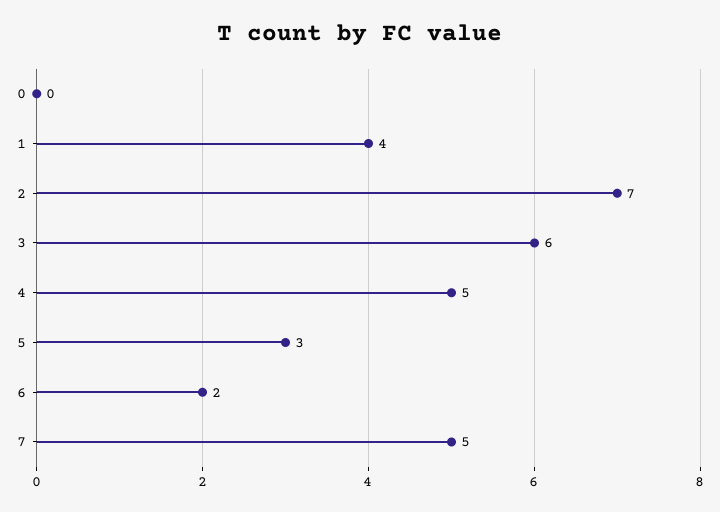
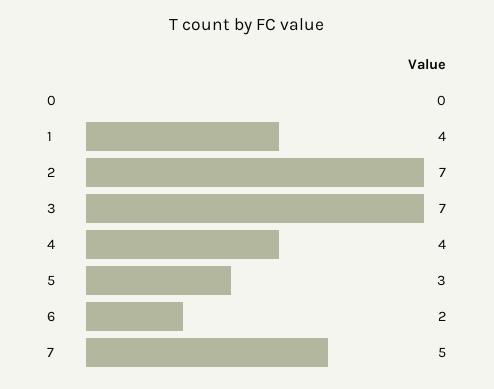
3: 6 -> 7
4: 5 -> 4

